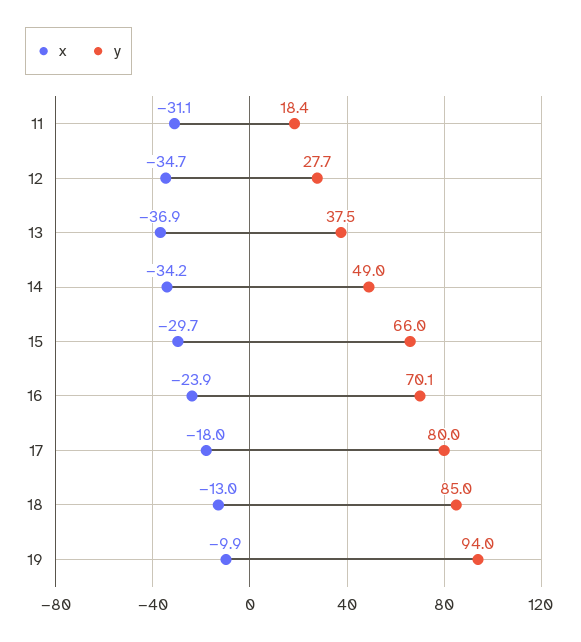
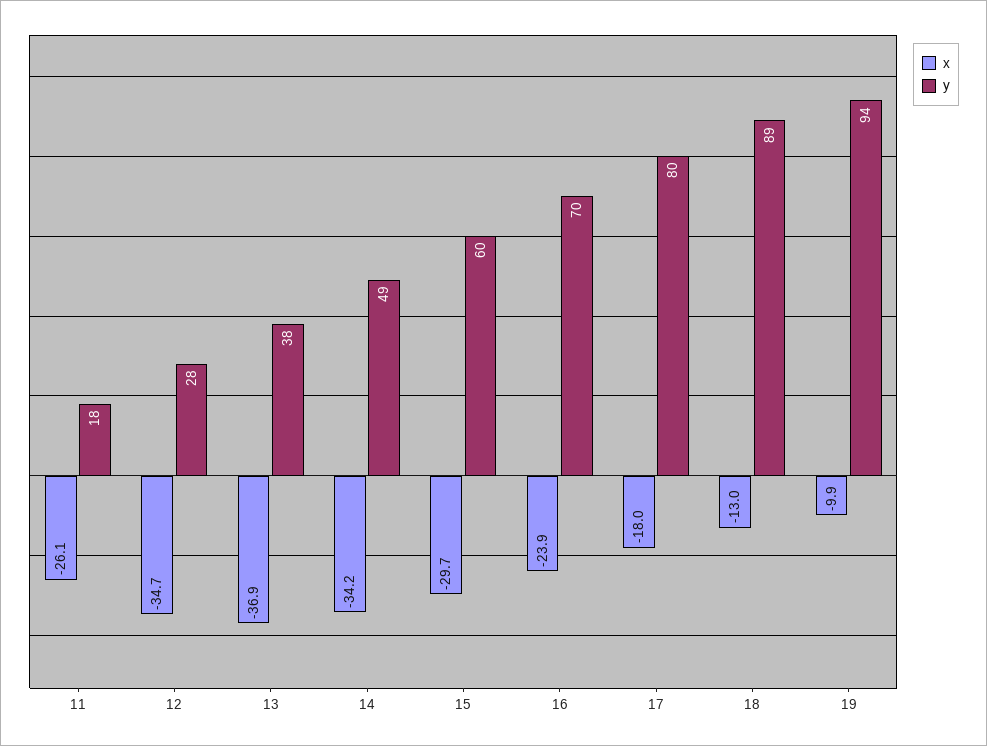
x, 11: -31.1 -> -26.1
y, 15: 66 -> 60
y, 18: 85 -> 89

